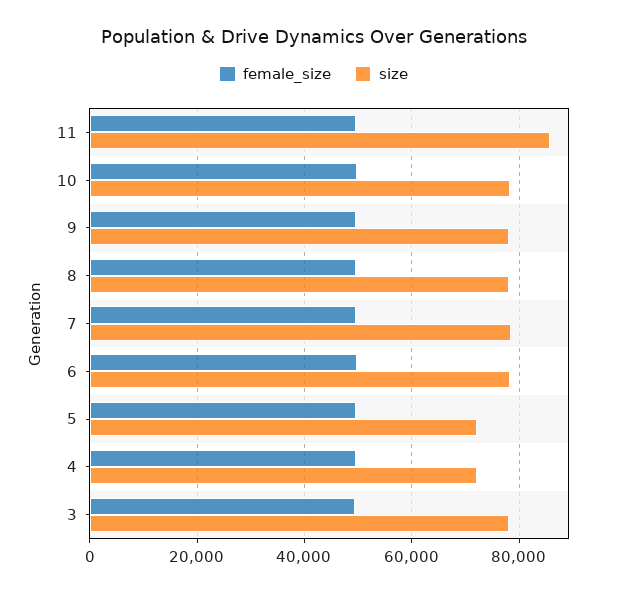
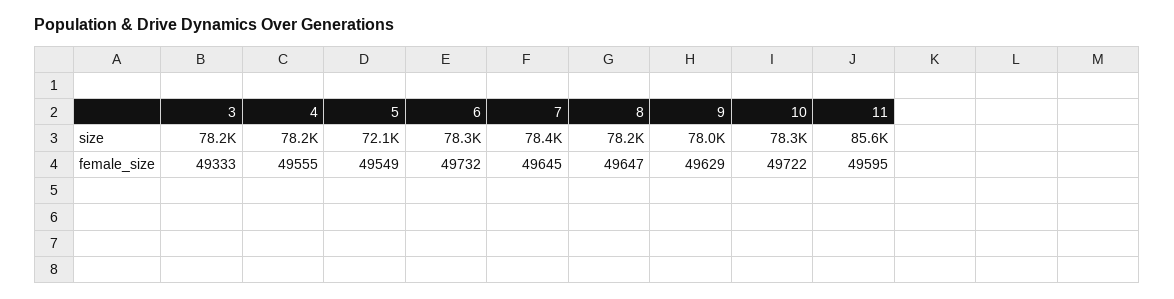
size, 4: 72000 -> 78200

